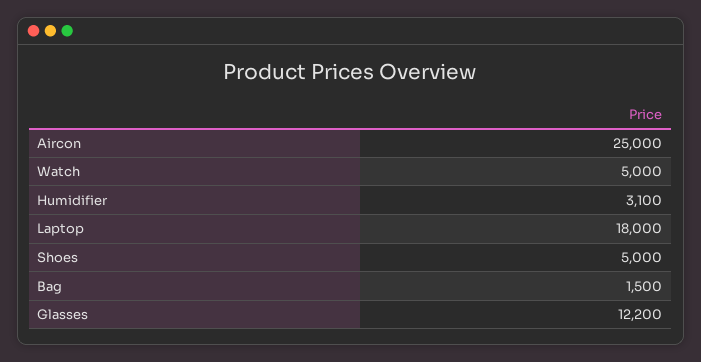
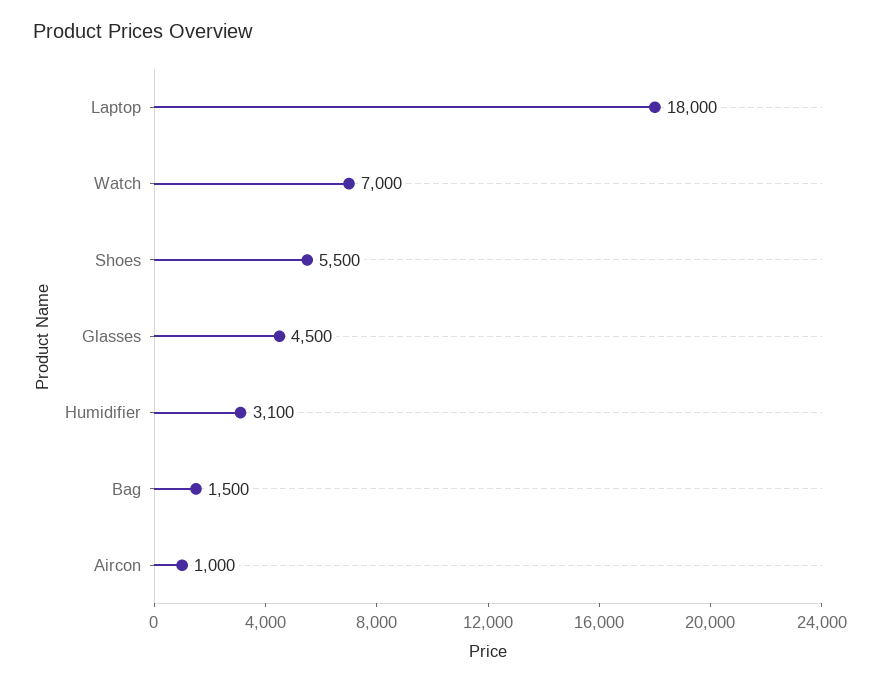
Aircon: 25000 -> 1000
Watch: 5000 -> 7000
Shoes: 5000 -> 5500
Glasses: 12200 -> 4500

